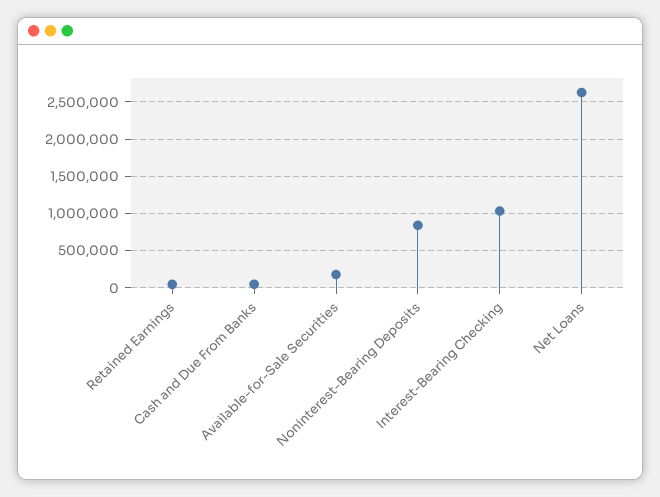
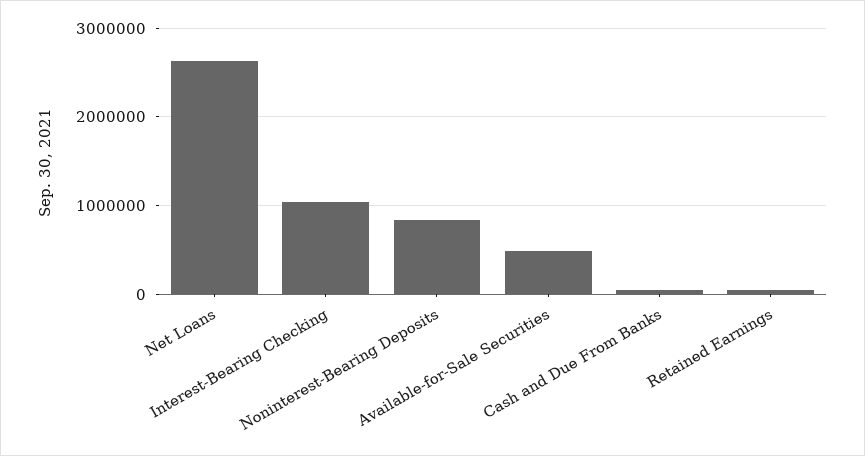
Available-for-Sale Securities: 200000 -> 500000

